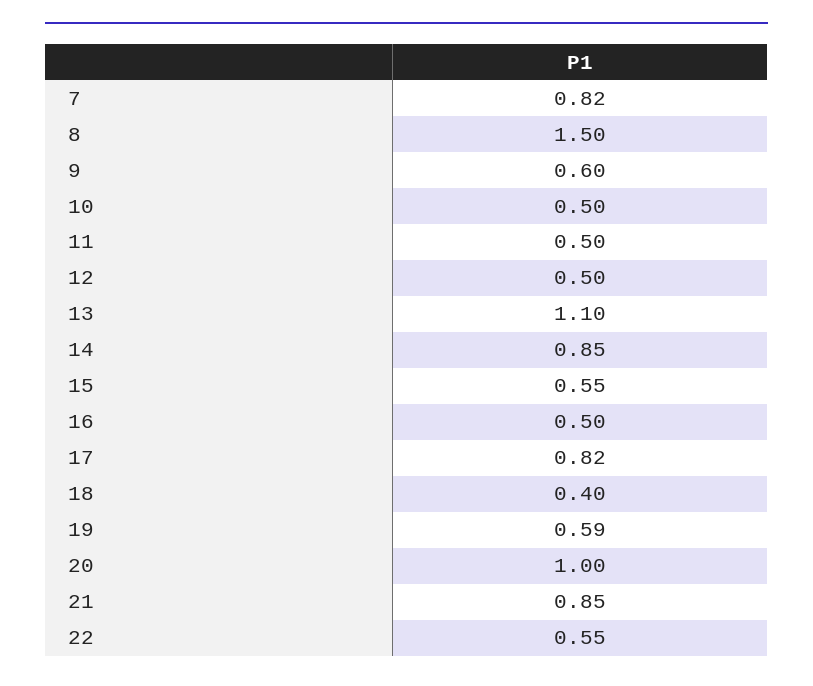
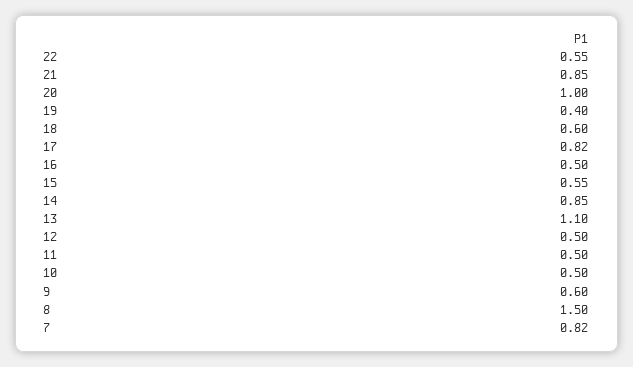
18: 0.4 -> 0.6
19: 0.59 -> 0.4

